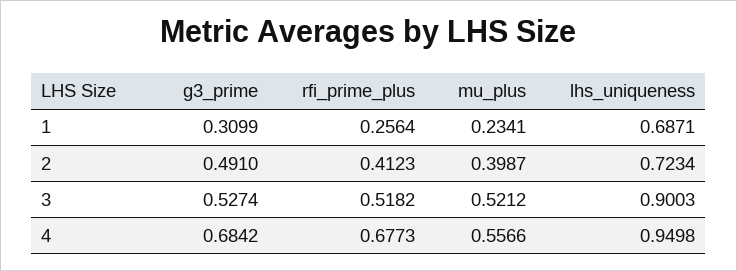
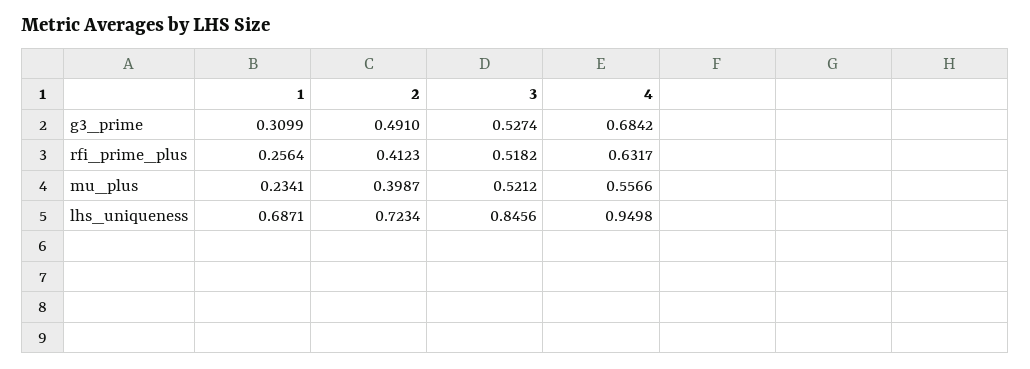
lhs_uniqueness, 3: 0.9003 -> 0.8456
rfi_prime_plus, 4: 0.6773 -> 0.6317

